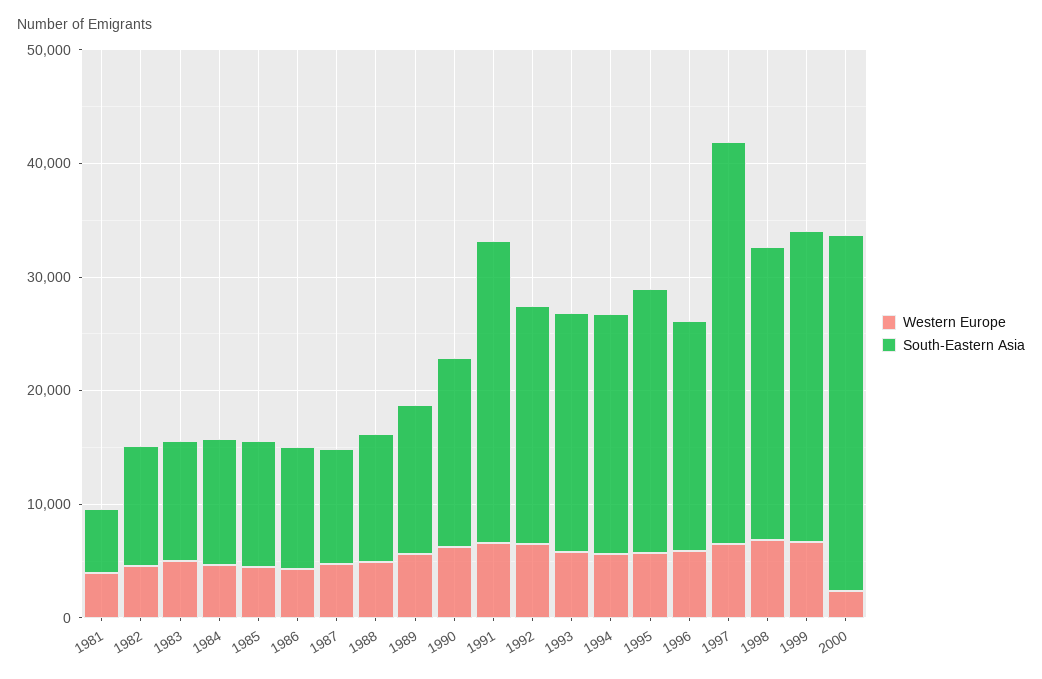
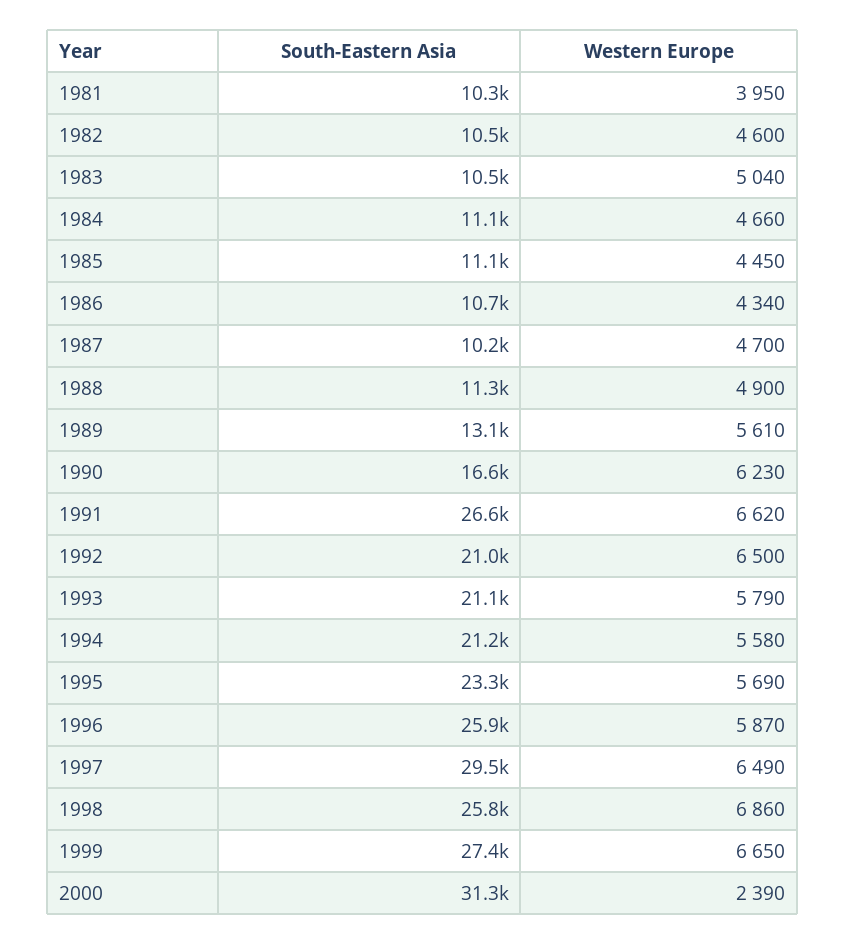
South-Eastern Asia, 1981: 6000 -> 10300
South-Eastern Asia, 1996: 20000 -> 25900
South-Eastern Asia, 1997: 36000 -> 29500

